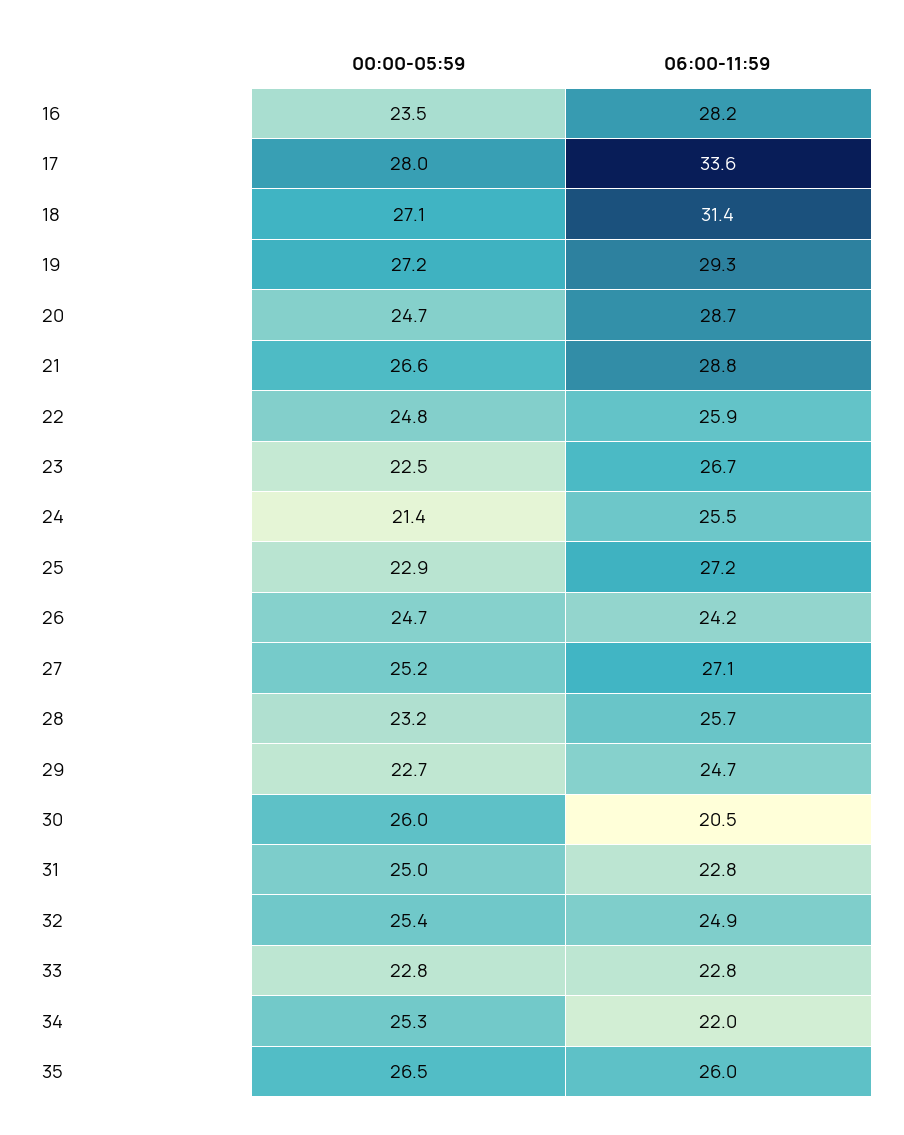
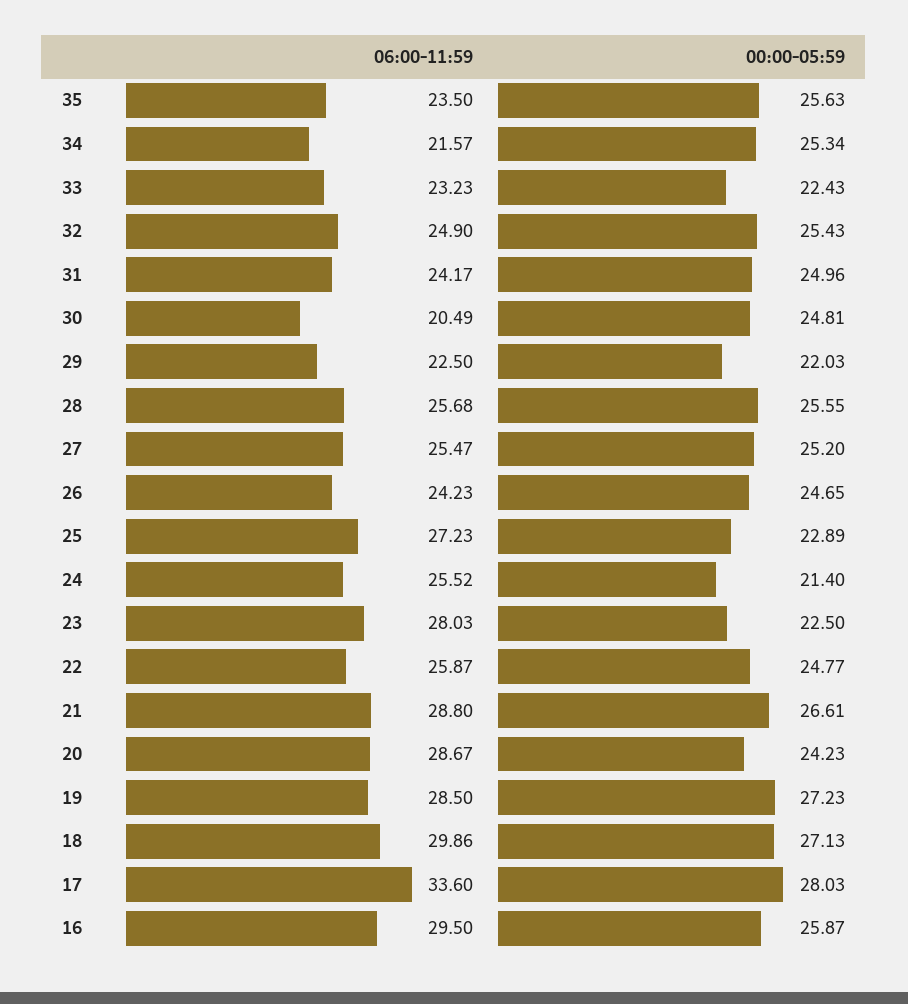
00:00-05:59, 16: 23.5 -> 25.87
06:00-11:59, 16: 28.2 -> 29.5
06:00-11:59, 18: 31.4 -> 29.86
06:00-11:59, 19: 29.3 -> 28.5
00:00-05:59, 20: 24.7 -> 24.23
06:00-11:59, 23: 26.7 -> 28.03
06:00-11:59, 27: 27.1 -> 25.47
00:00-05:59, 28: 23.2 -> 25.55
00:00-05:59, 29: 22.7 -> 22.03
06:00-11:59, 29: 24.7 -> 22.5
00:00-05:59, 30: 26 -> 24.81
06:00-11:59, 31: 22.8 -> 24.17
00:00-05:59, 33: 22.8 -> 22.43
06:00-11:59, 33: 22.8 -> 23.23
06:00-11:59, 34: 22 -> 21.57
00:00-05:59, 35: 26.5 -> 25.63
06:00-11:59, 35: 26 -> 23.5

